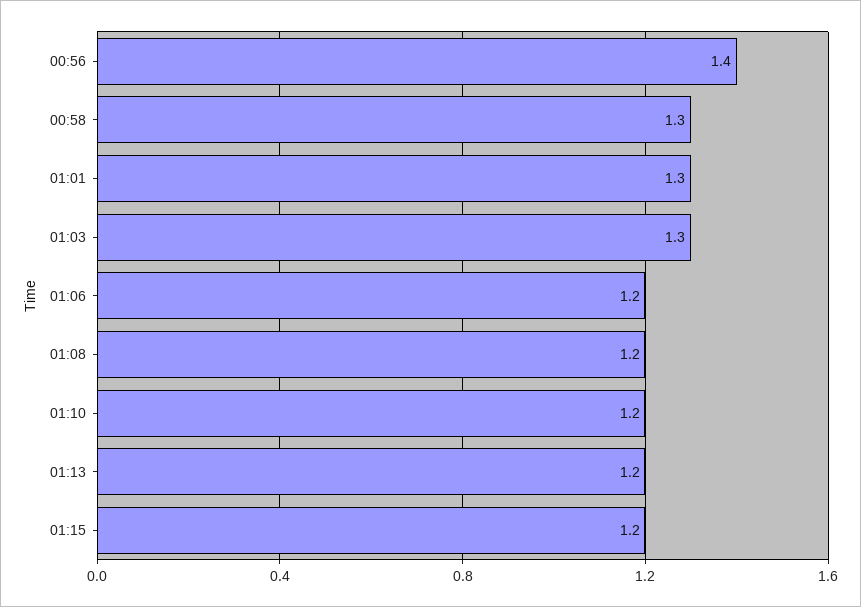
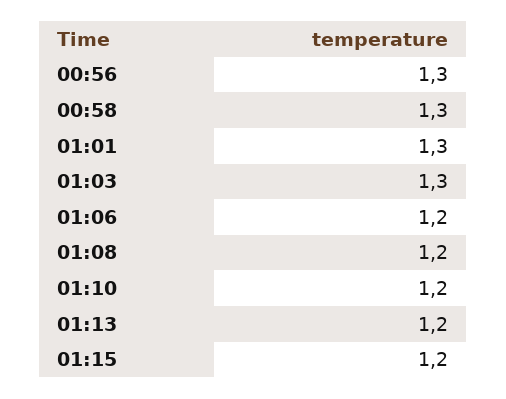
00:56: 1.4 -> 1.3

